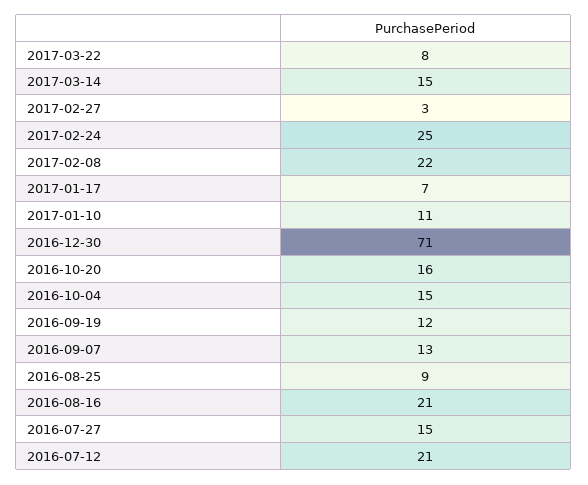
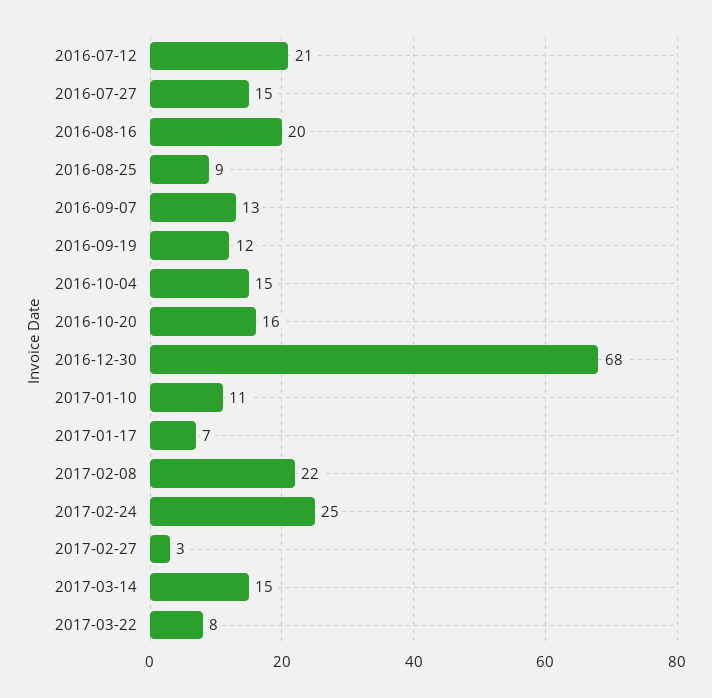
2016-12-30: 71 -> 68
2016-08-16: 21 -> 20

